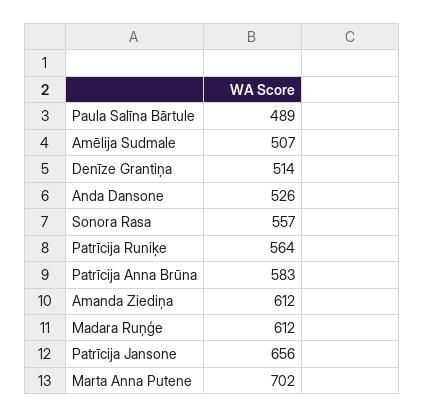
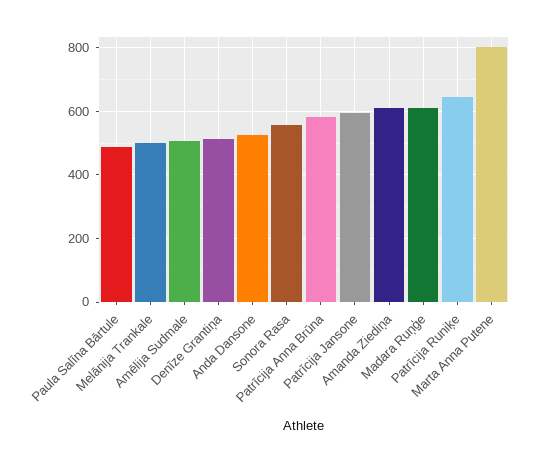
Patrīcija Runiķe: 564 -> 640
Patrīcija Jansone: 656 -> 600
Marta Anna Putene: 702 -> 800
Melānija Trankale: none -> 500

